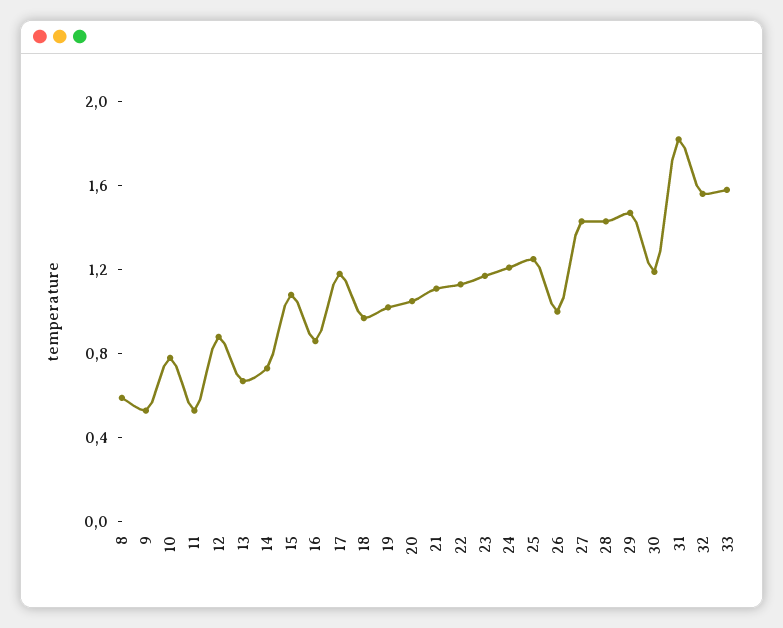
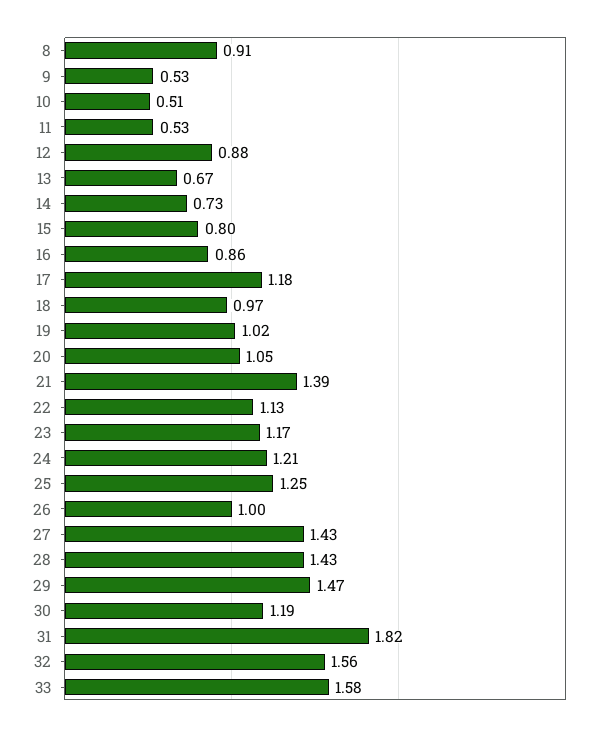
8: 0.6 -> 0.91
10: 0.8 -> 0.51
15: 1.1 -> 0.8
21: 1.1 -> 1.39

